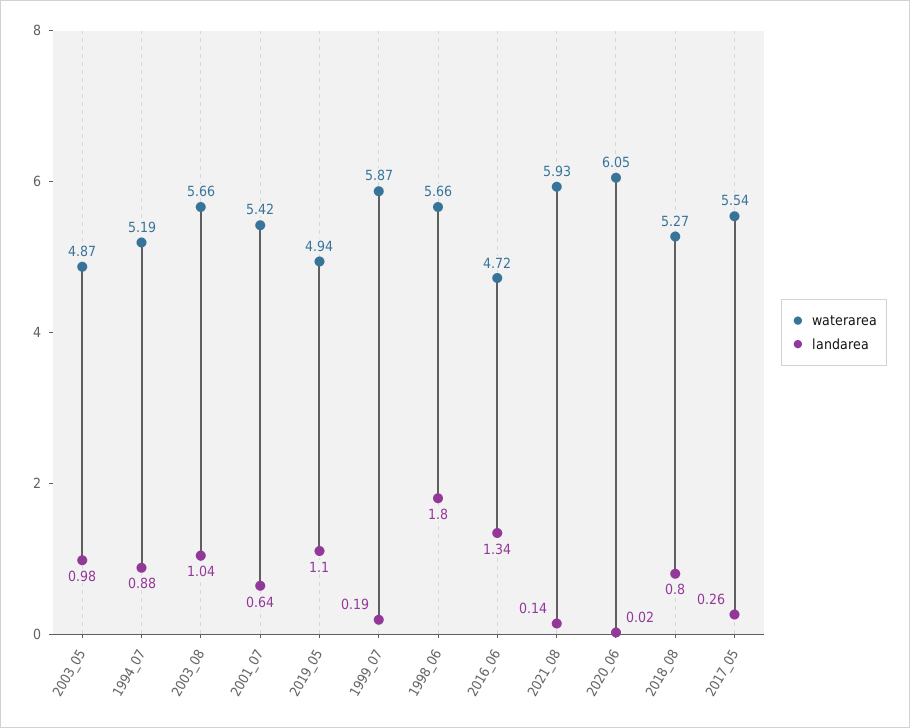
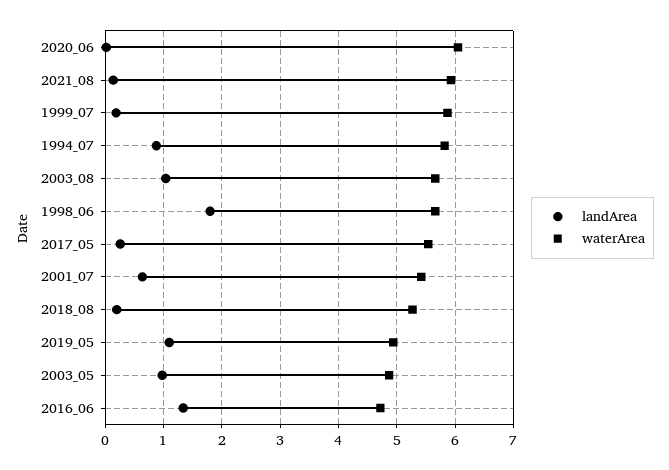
waterarea, 1994_07: 5.19 -> 5.8
landarea, 2018_08: 0.8 -> 0.2

